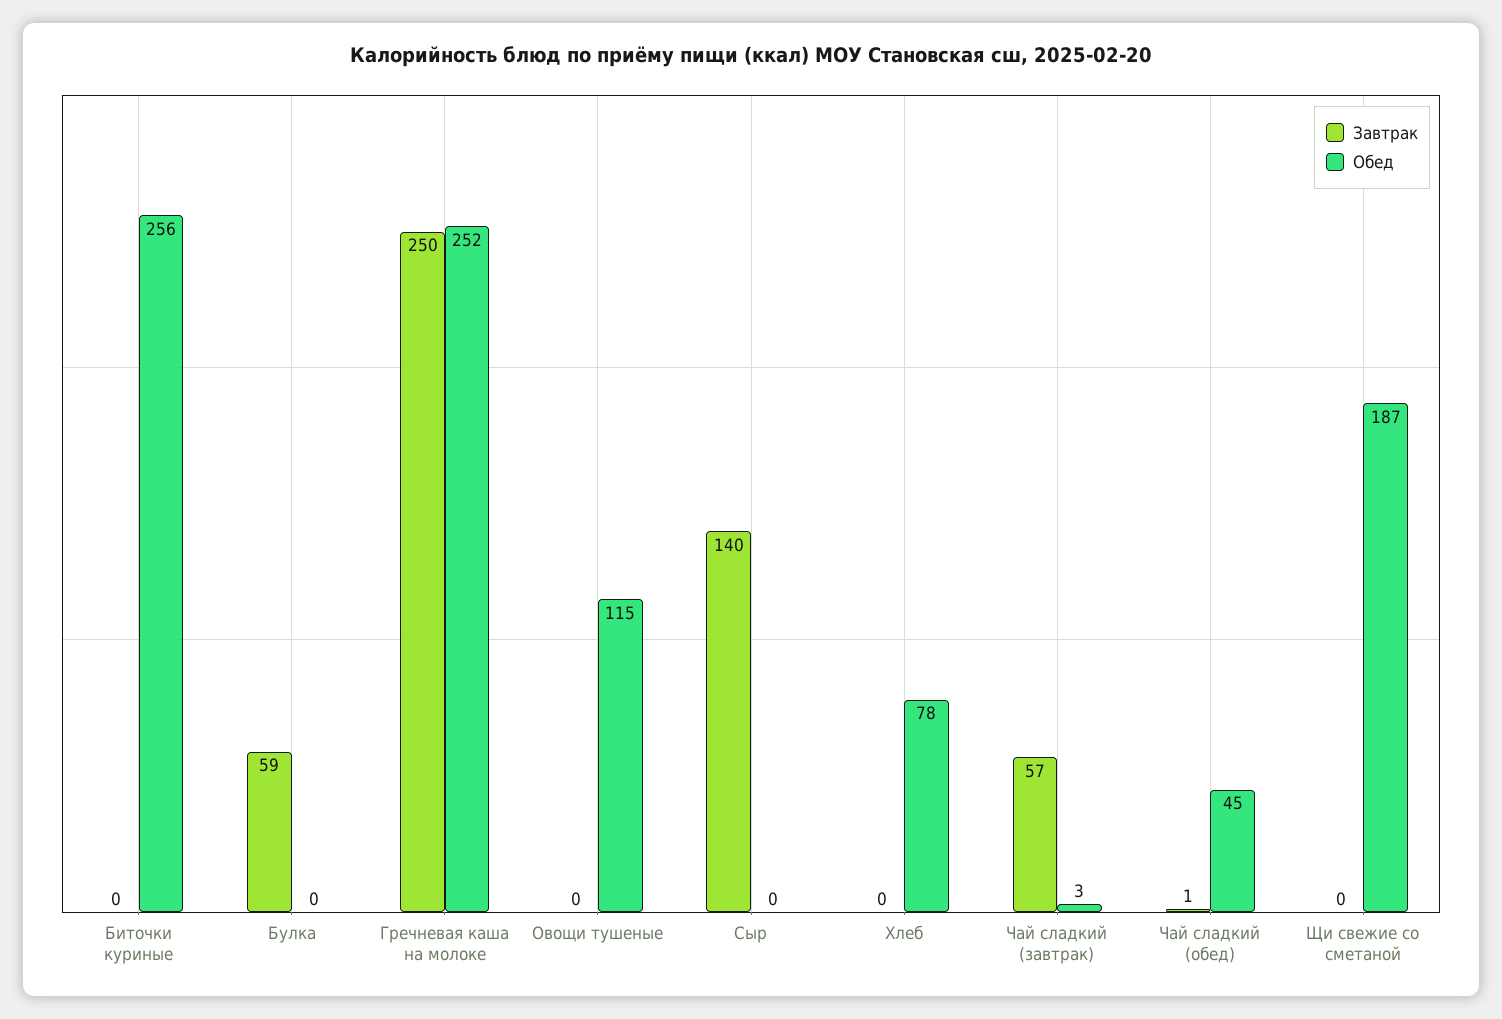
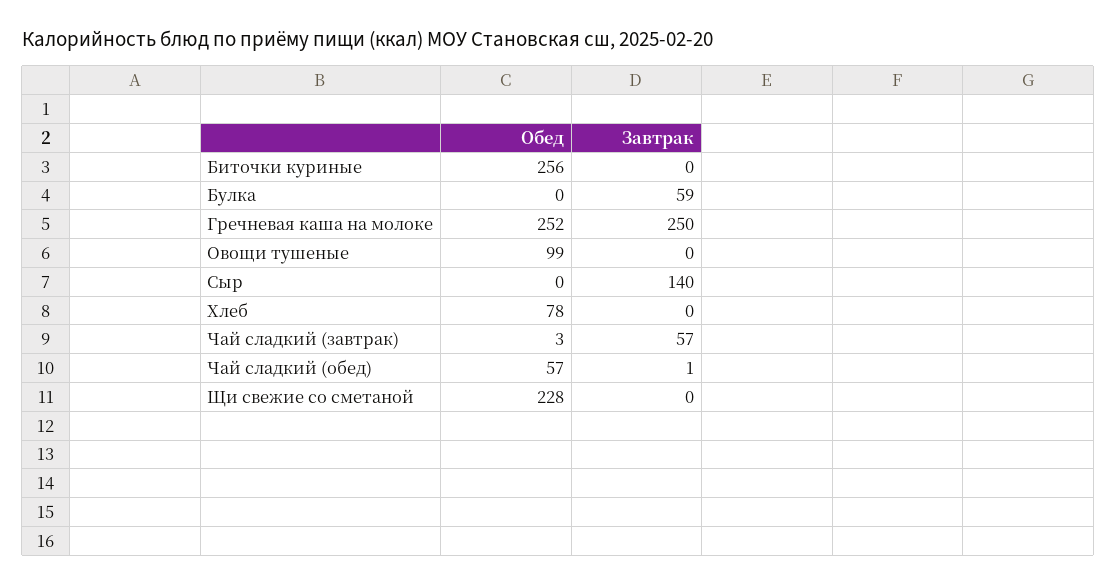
Обед, Овощи тушеные: 115 -> 99
Обед, Чай сладкий (обед): 45 -> 57
Обед, Щи свежие со сметаной: 187 -> 228

